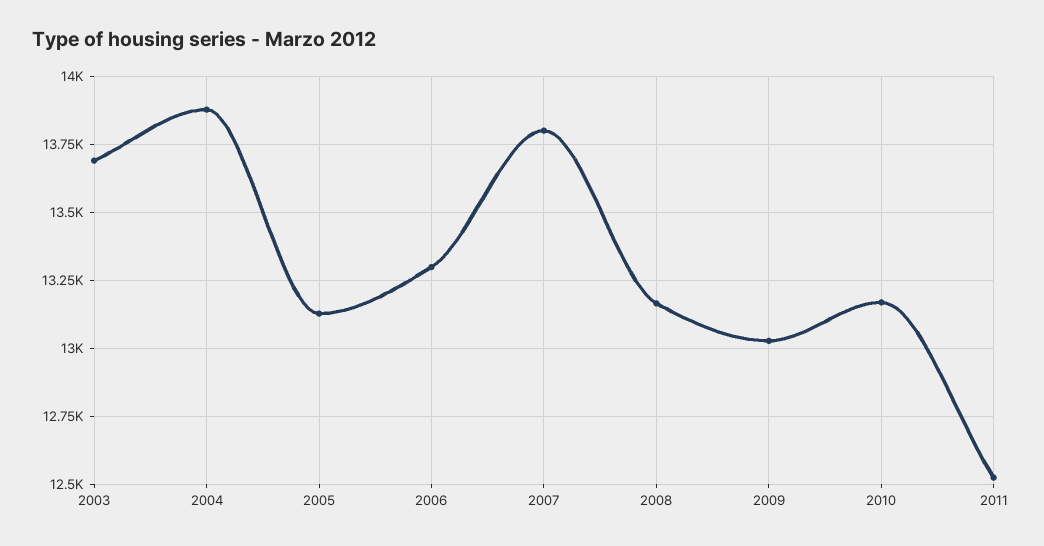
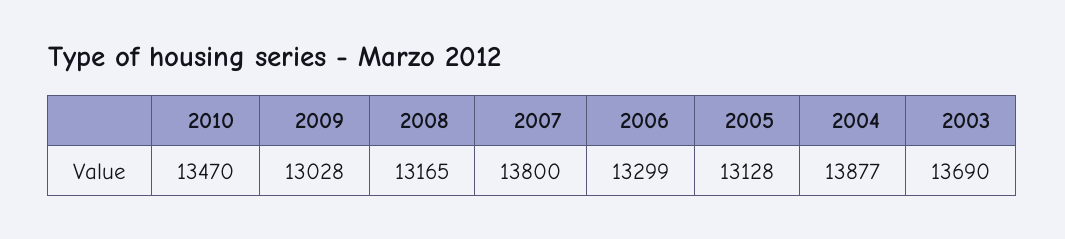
2010: 13175 -> 13470
2011: 12525 -> none

